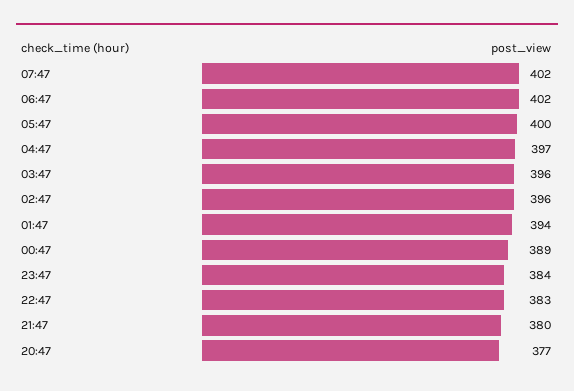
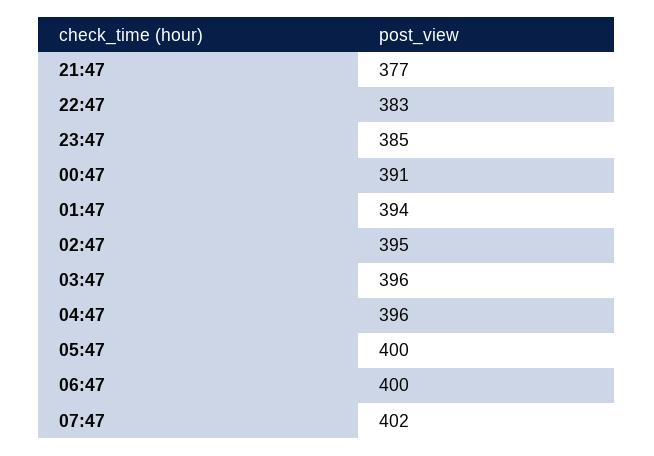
06:47: 402 -> 400
04:47: 397 -> 396
02:47: 396 -> 395
00:47: 389 -> 391
23:47: 384 -> 385
21:47: 380 -> 377
20:47: 377 -> none

